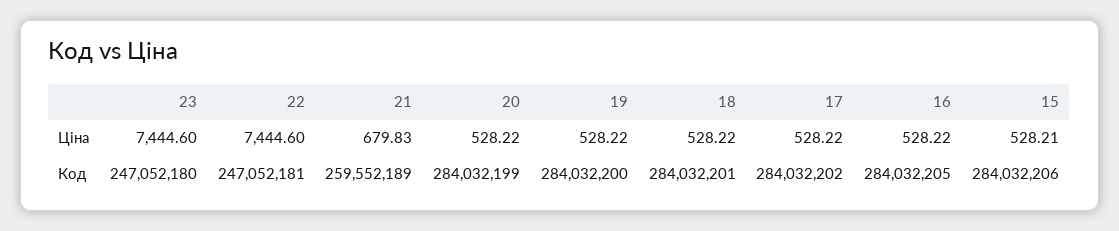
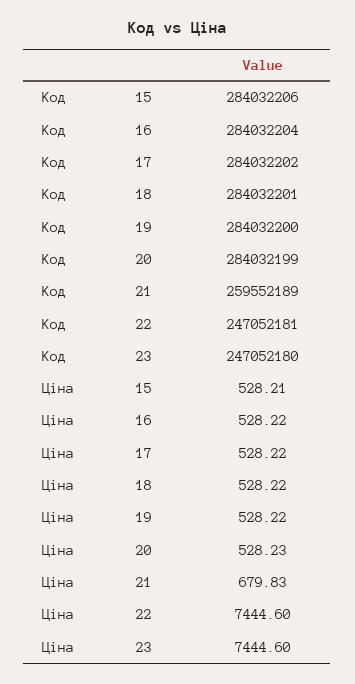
20, Ціна: 528.22 -> 528.23
16, Код: 284032205 -> 284032204

